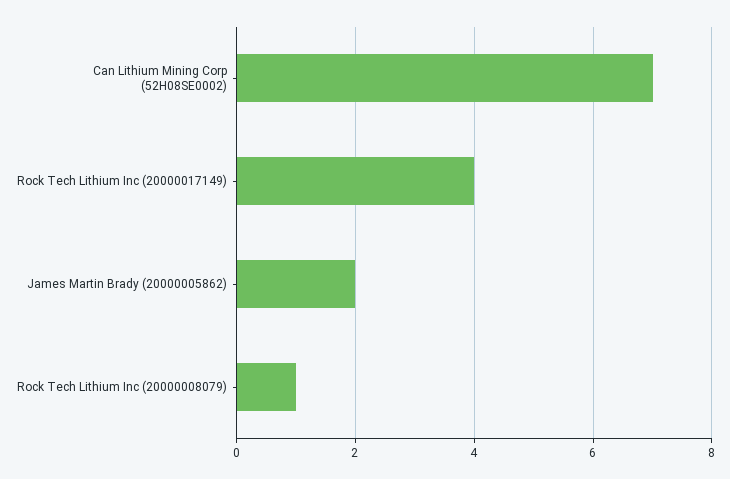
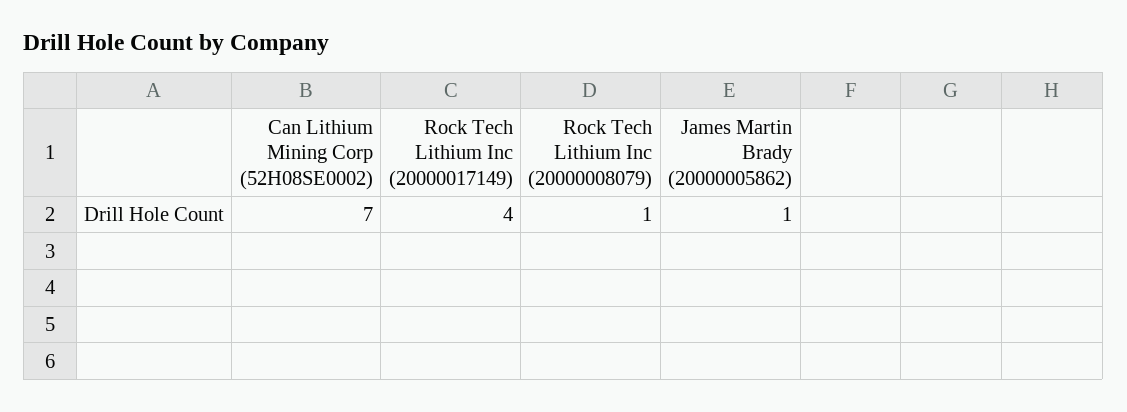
James Martin Brady (20000005862): 2 -> 1

